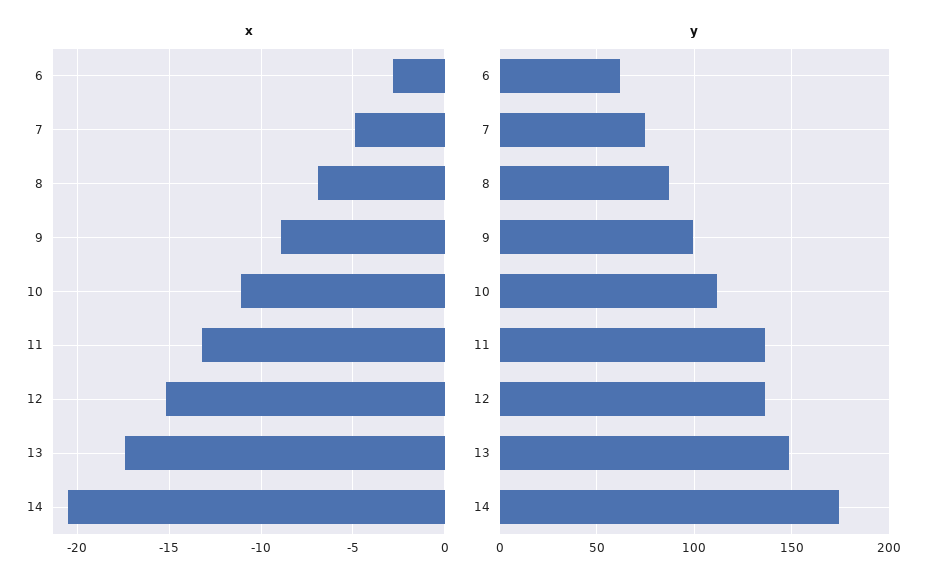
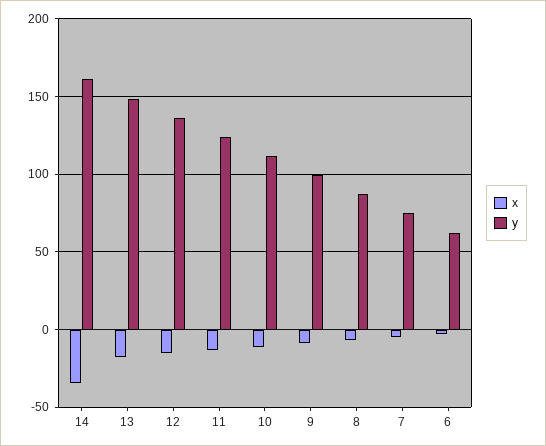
x, 14: -20.5 -> -35
y, 11: 135 -> 125
y, 14: 175 -> 160

